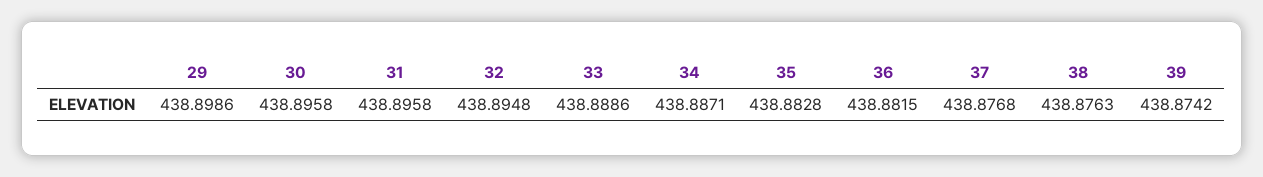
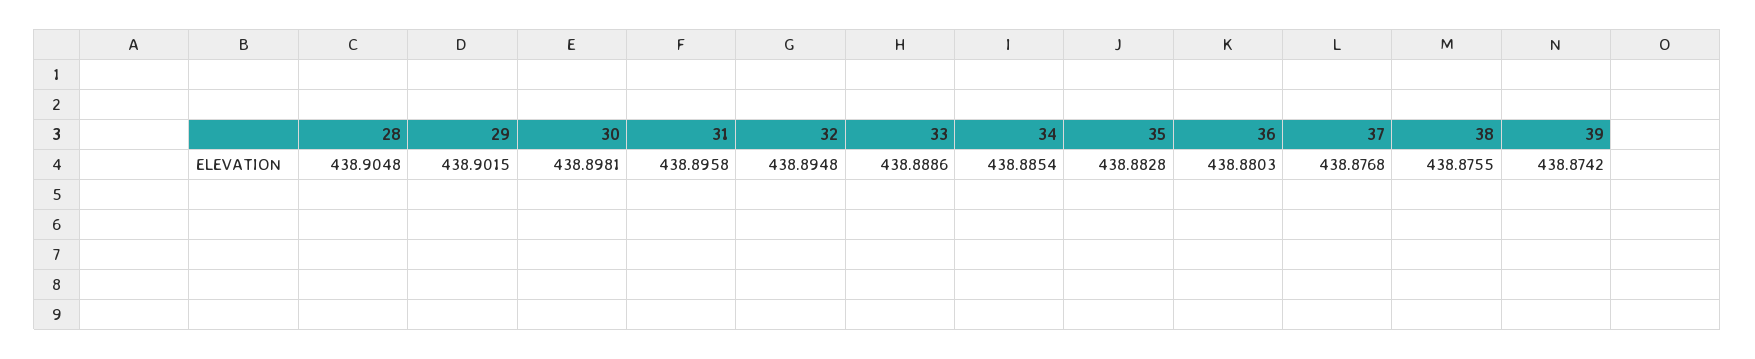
29: 438.8986 -> 438.9015
30: 438.8958 -> 438.8981
34: 438.8871 -> 438.8854
36: 438.8815 -> 438.8803
38: 438.8763 -> 438.8755
28: none -> 438.9048

